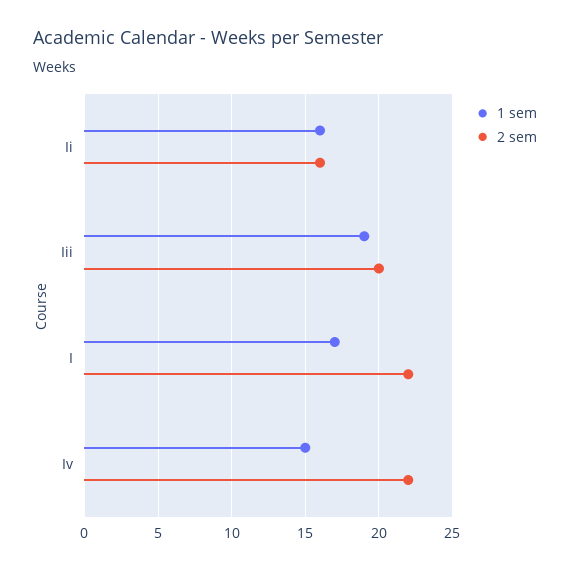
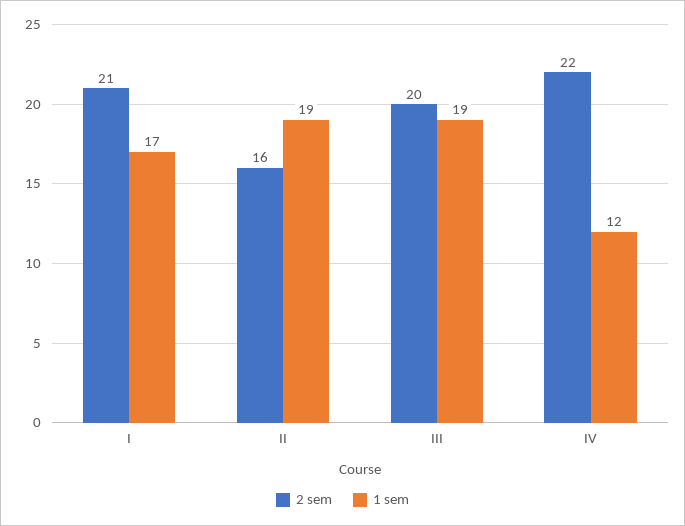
1 sem, Ii: 16 -> 19
2 sem, I: 22 -> 21
1 sem, Iv: 15 -> 12

